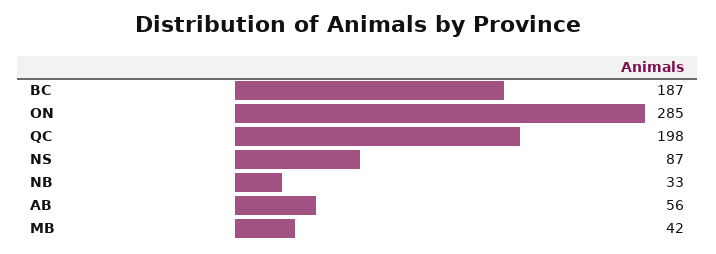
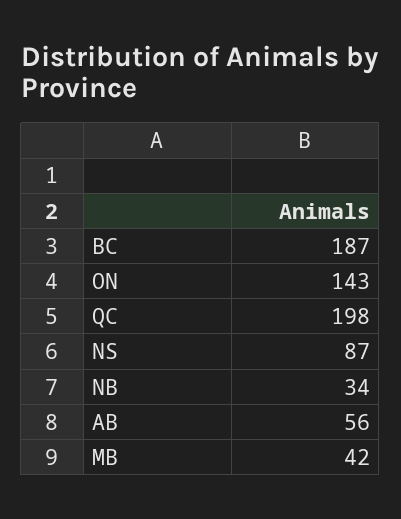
ON: 285 -> 143
NB: 33 -> 34

